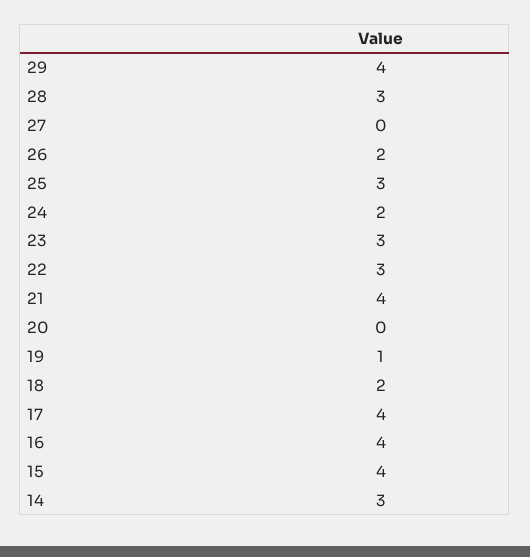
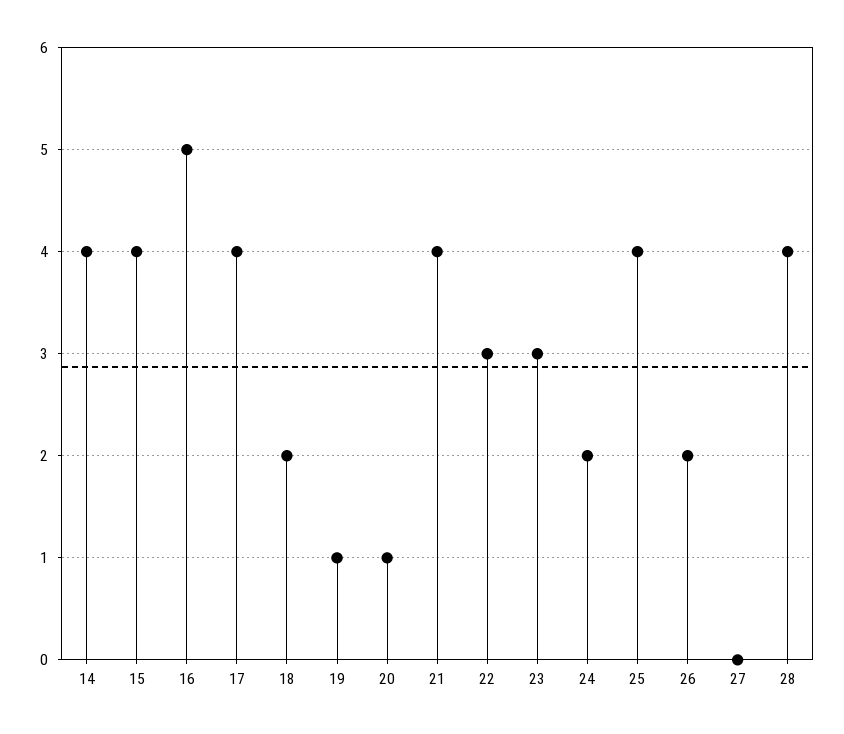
29: 4 -> none
28: 3 -> 4
25: 3 -> 4
20: 0 -> 1
16: 4 -> 5
14: 3 -> 4

